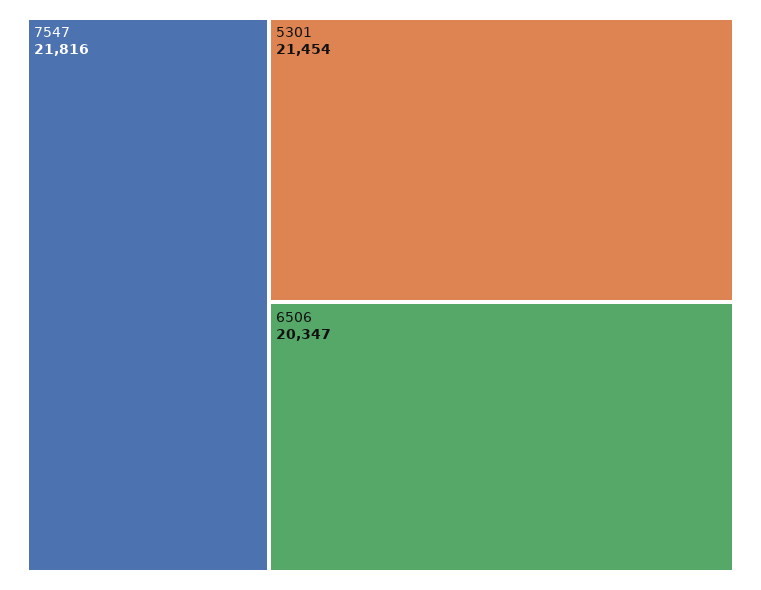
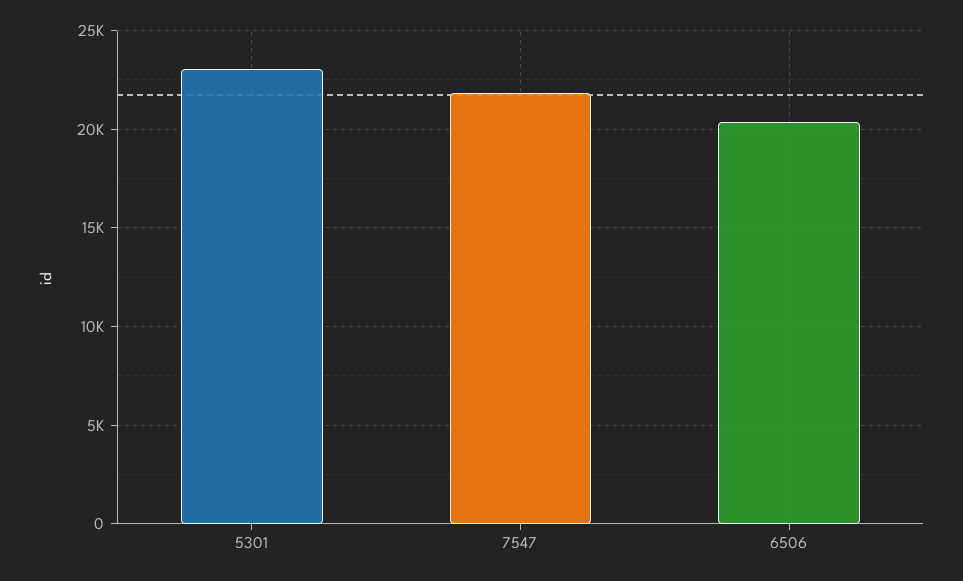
5301: 21454 -> 23000

